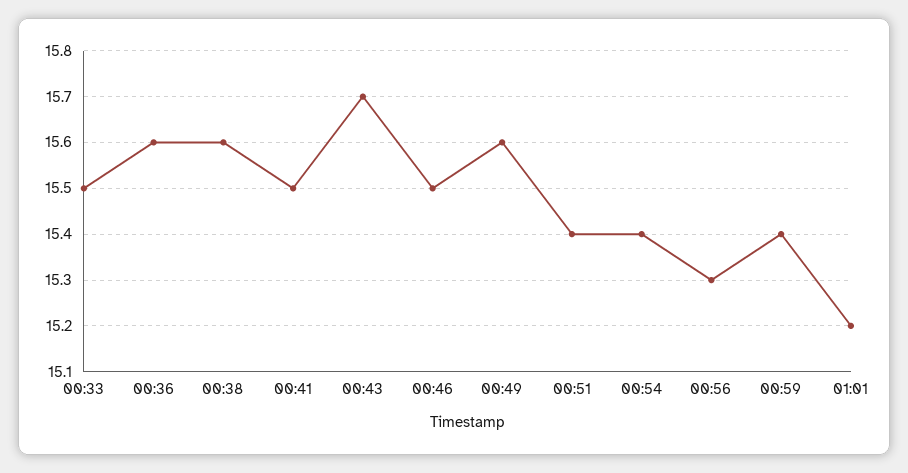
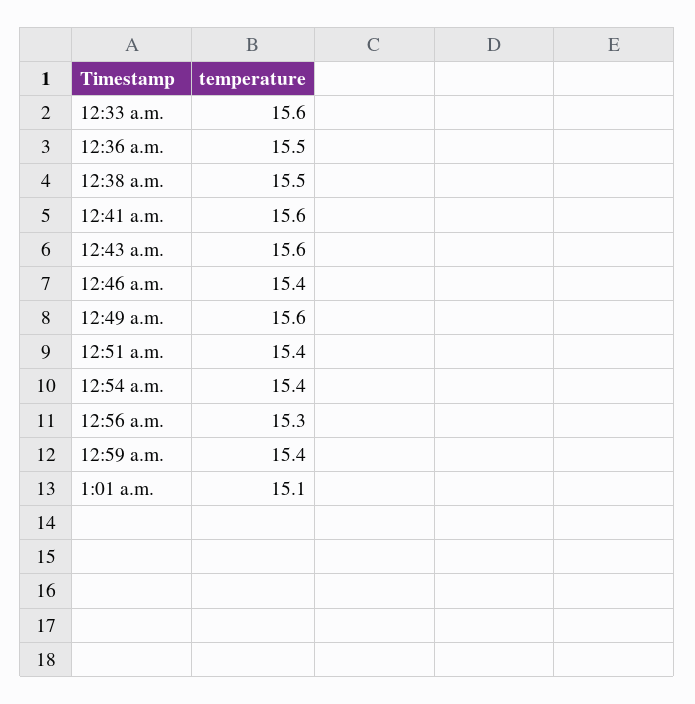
00:33: 15.5 -> 15.6
00:36: 15.6 -> 15.5
00:38: 15.6 -> 15.5
00:41: 15.5 -> 15.6
00:43: 15.7 -> 15.6
00:46: 15.5 -> 15.4
01:01: 15.2 -> 15.1

